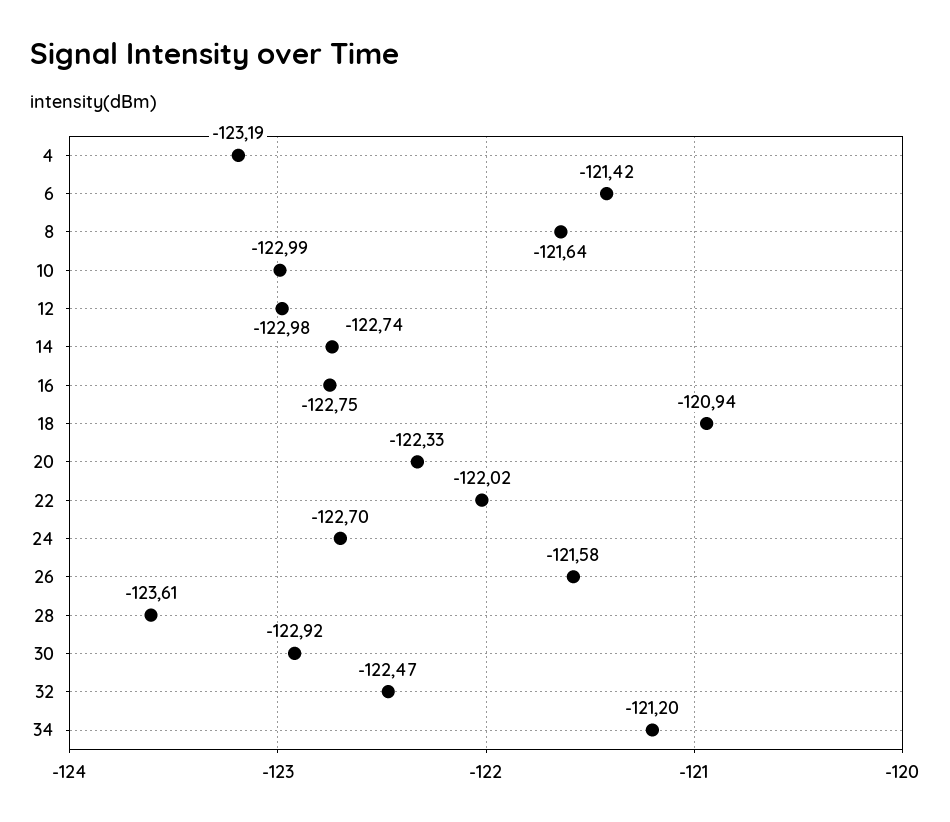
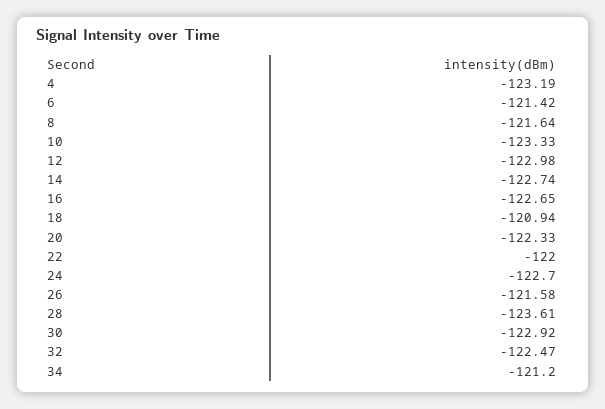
10: -122.99 -> -123.33
16: -122.75 -> -122.65
22: -122.02 -> -122

